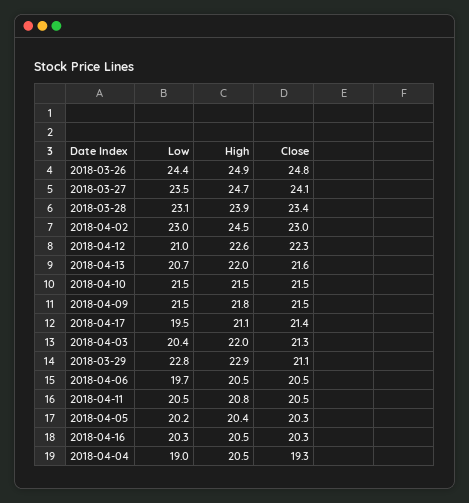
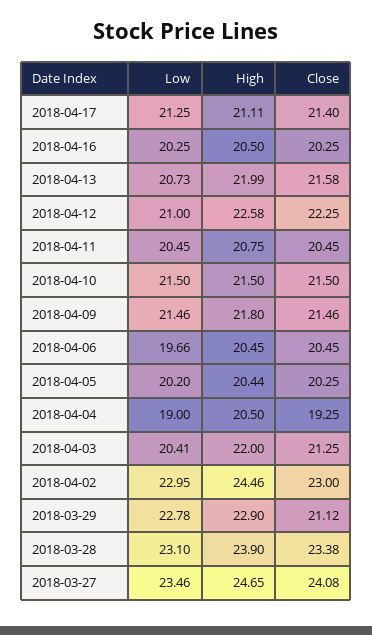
Low, 2018-03-26: 24.4 -> none
High, 2018-03-26: 24.9 -> none
Close, 2018-03-26: 24.8 -> none
Low, 2018-04-17: 19.5 -> 21.25

